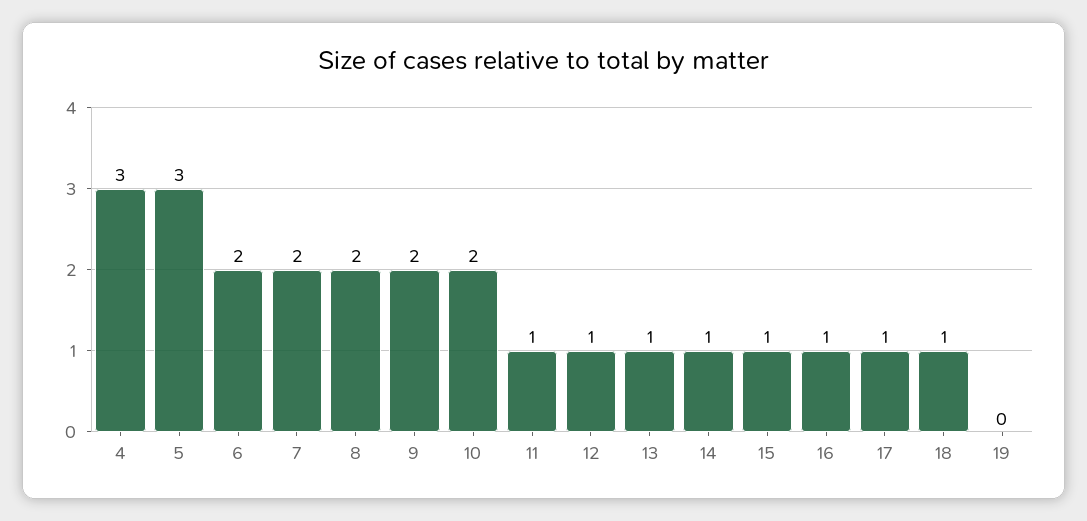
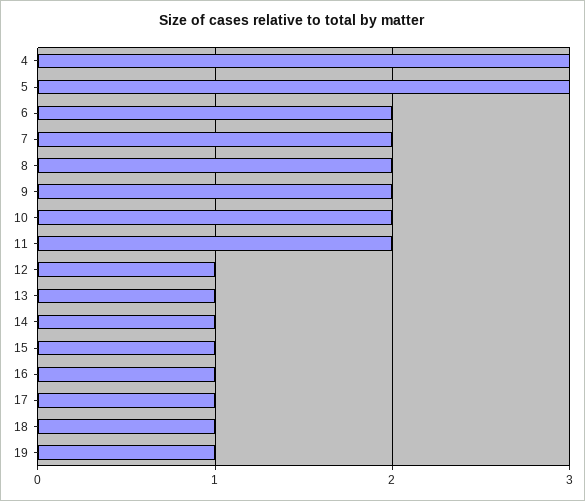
11: 1 -> 2
19: 0 -> 1

